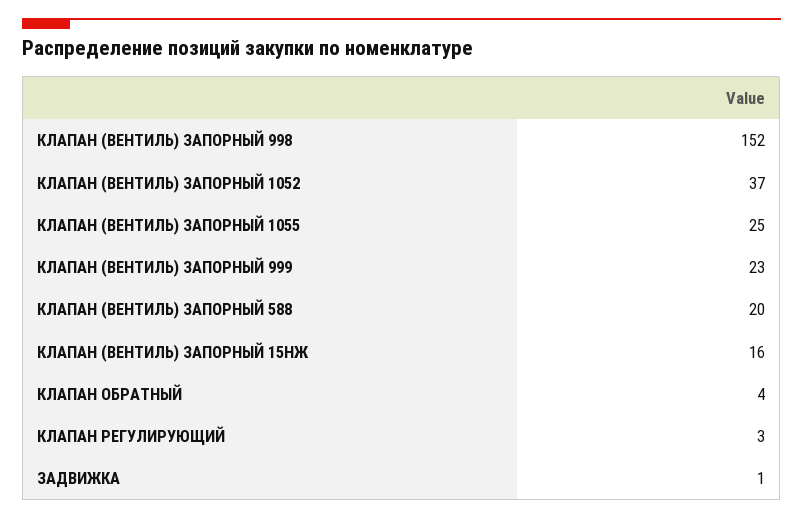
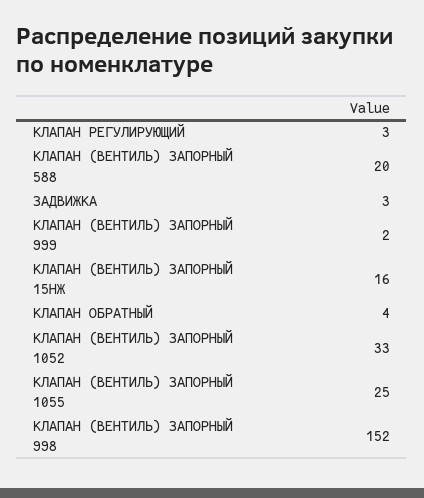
КЛАПАН (ВЕНТИЛЬ) ЗАПОРНЫЙ 1052: 37 -> 33
КЛАПАН (ВЕНТИЛЬ) ЗАПОРНЫЙ 999: 23 -> 2
ЗАДВИЖКА: 1 -> 3

